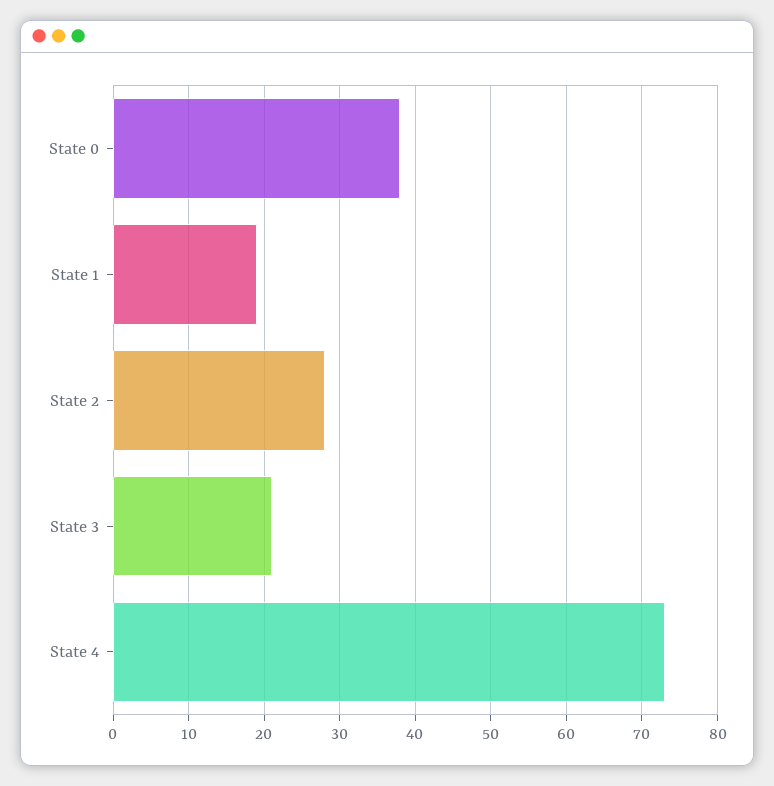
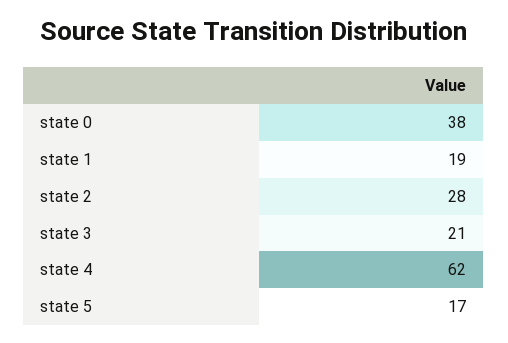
State 4: 73 -> 62
state 5: none -> 17

